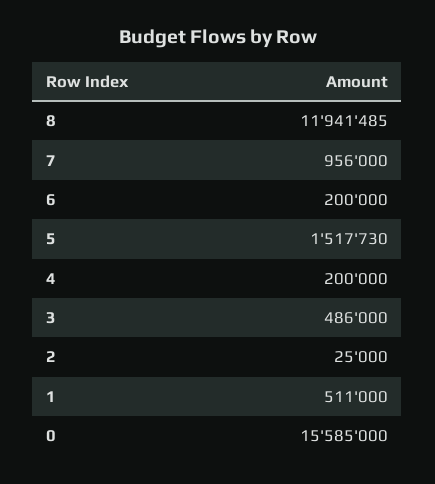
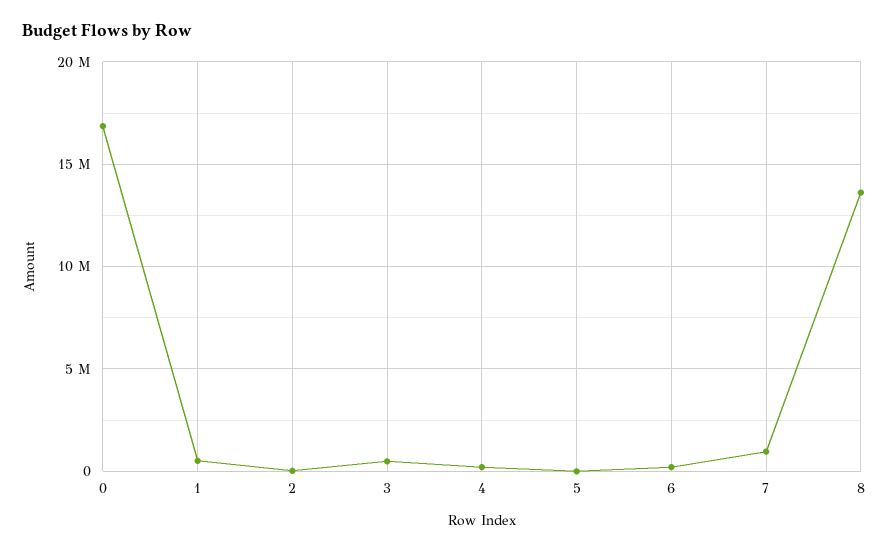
8: 11941485 -> 13500000
5: 1517730 -> 0
0: 15585000 -> 17000000

